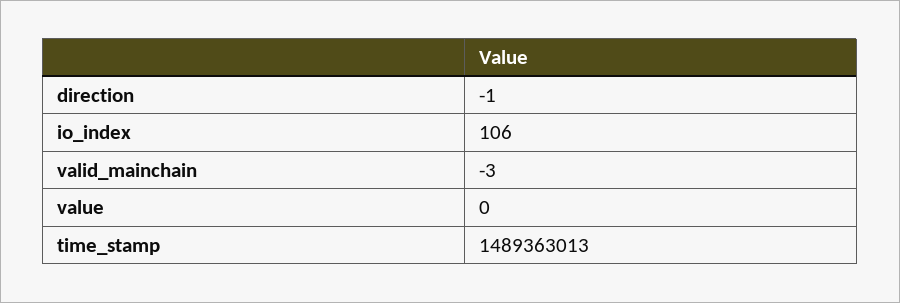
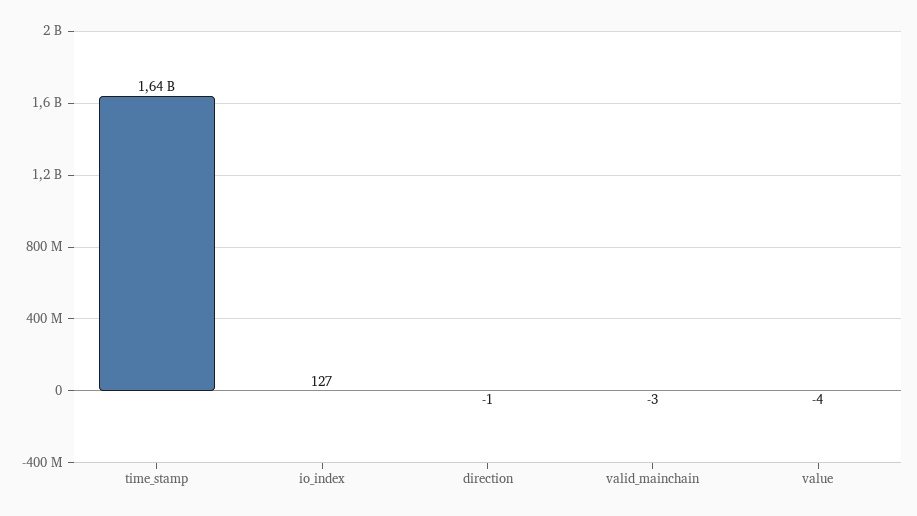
io_index: 106 -> 127
value: 0 -> -4
time_stamp: 1489363013 -> 1640000000

